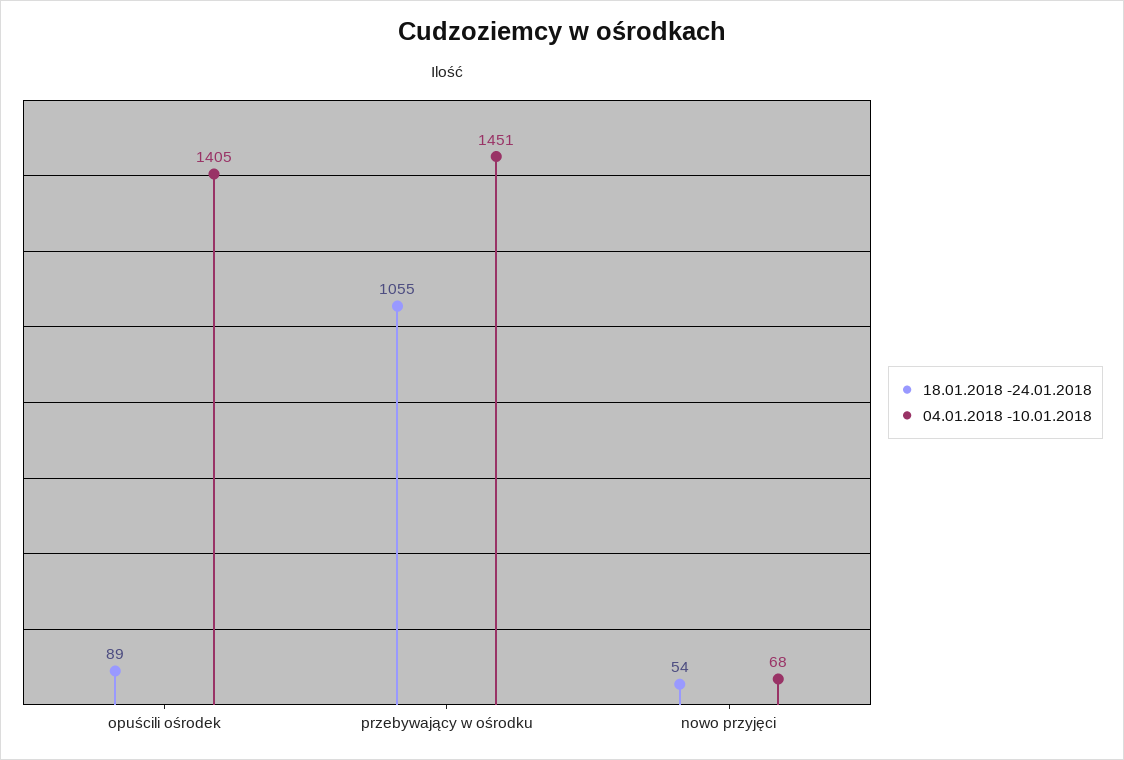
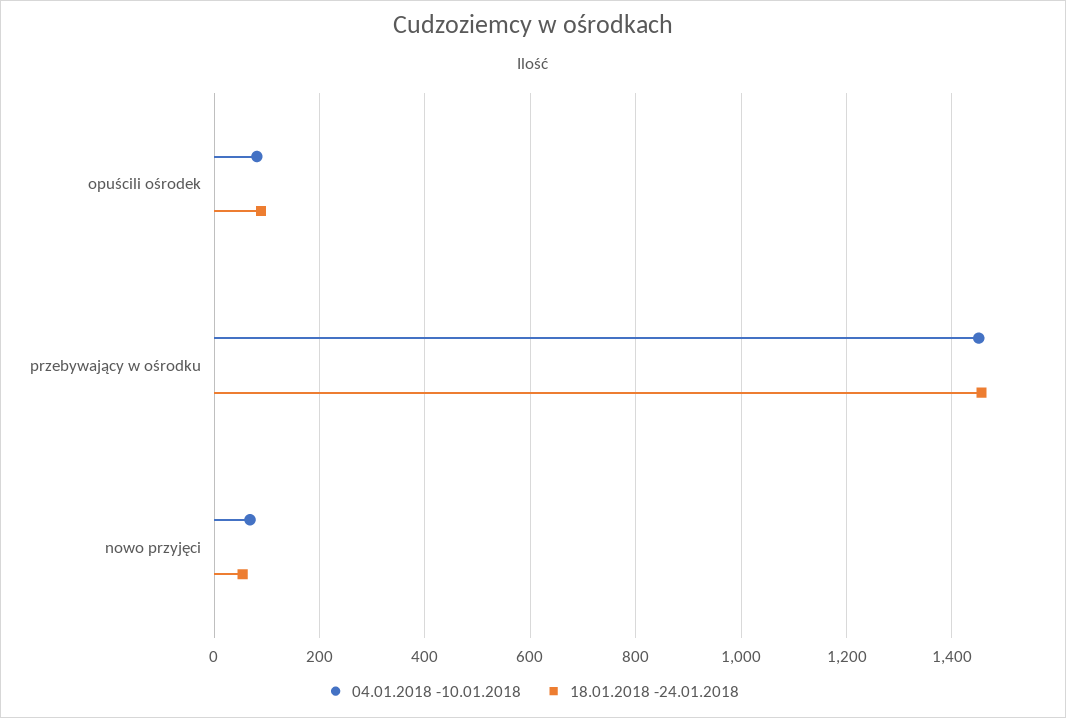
04.01.2018 -10.01.2018, opuścili ośrodek: 1405 -> 80
18.01.2018 -24.01.2018, przebywający w ośrodku: 1055 -> 1460

